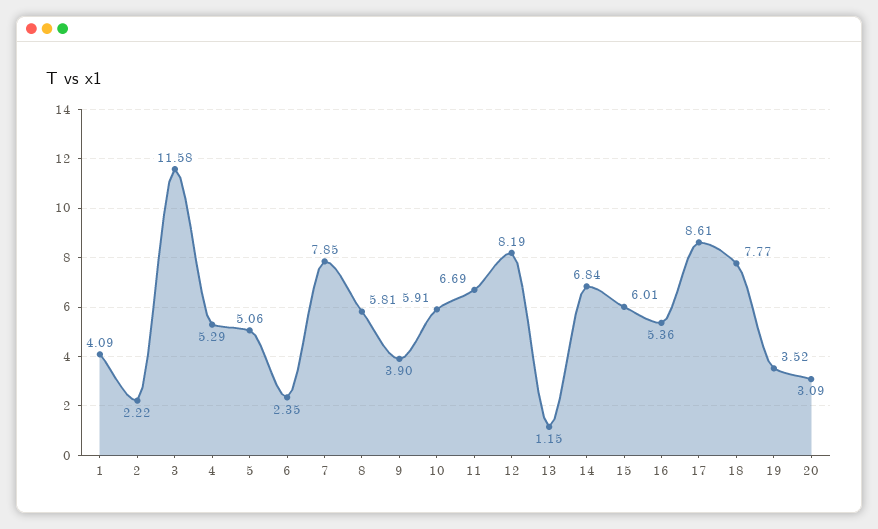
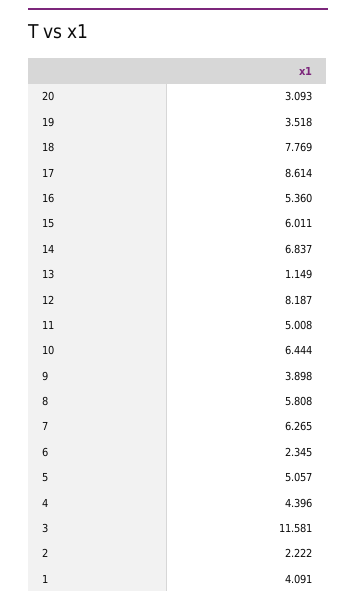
4: 5.29 -> 4.396
7: 7.85 -> 6.265
10: 5.91 -> 6.444
11: 6.69 -> 5.008

